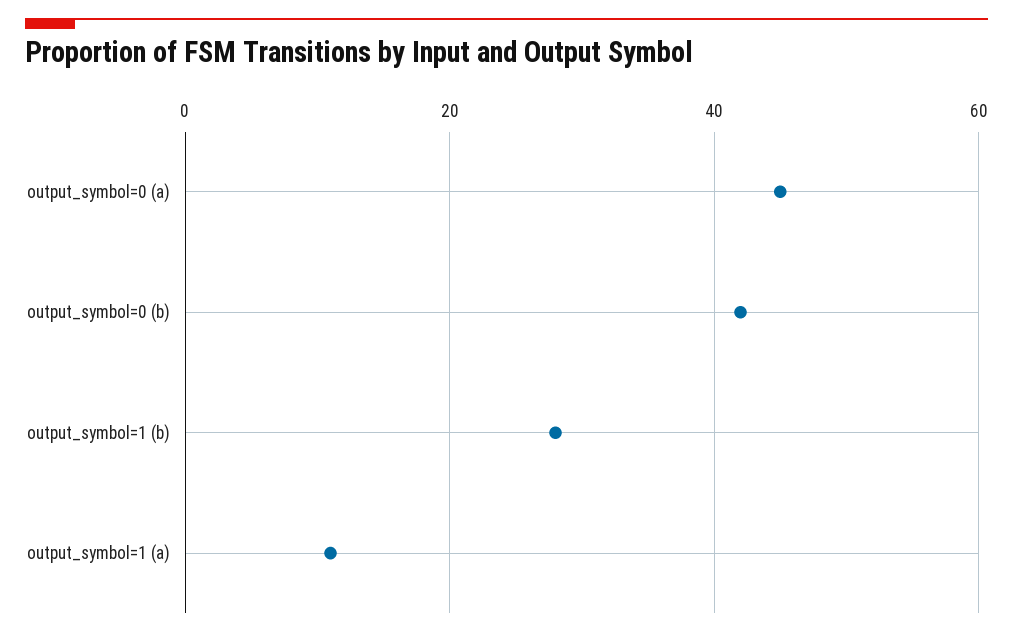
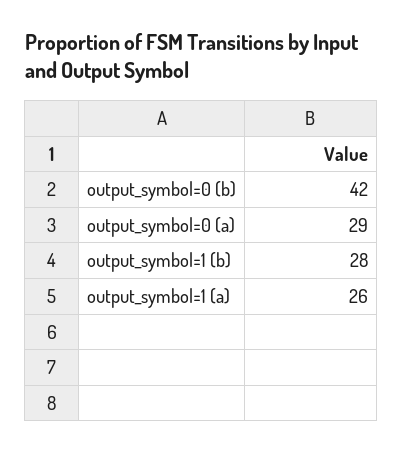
output_symbol=0 (a): 45 -> 29
output_symbol=1 (a): 10 -> 26

